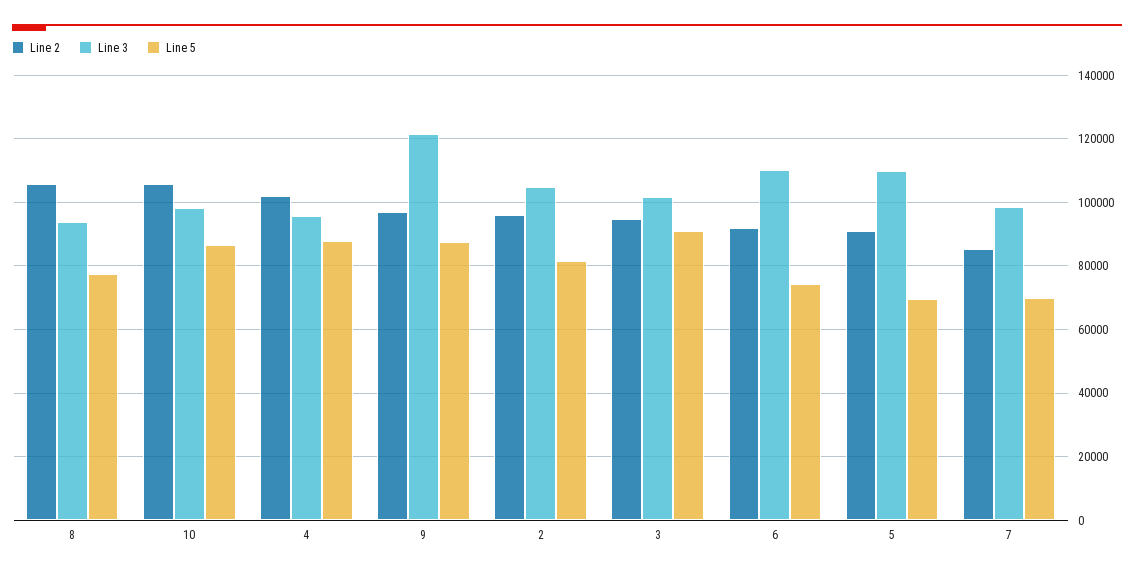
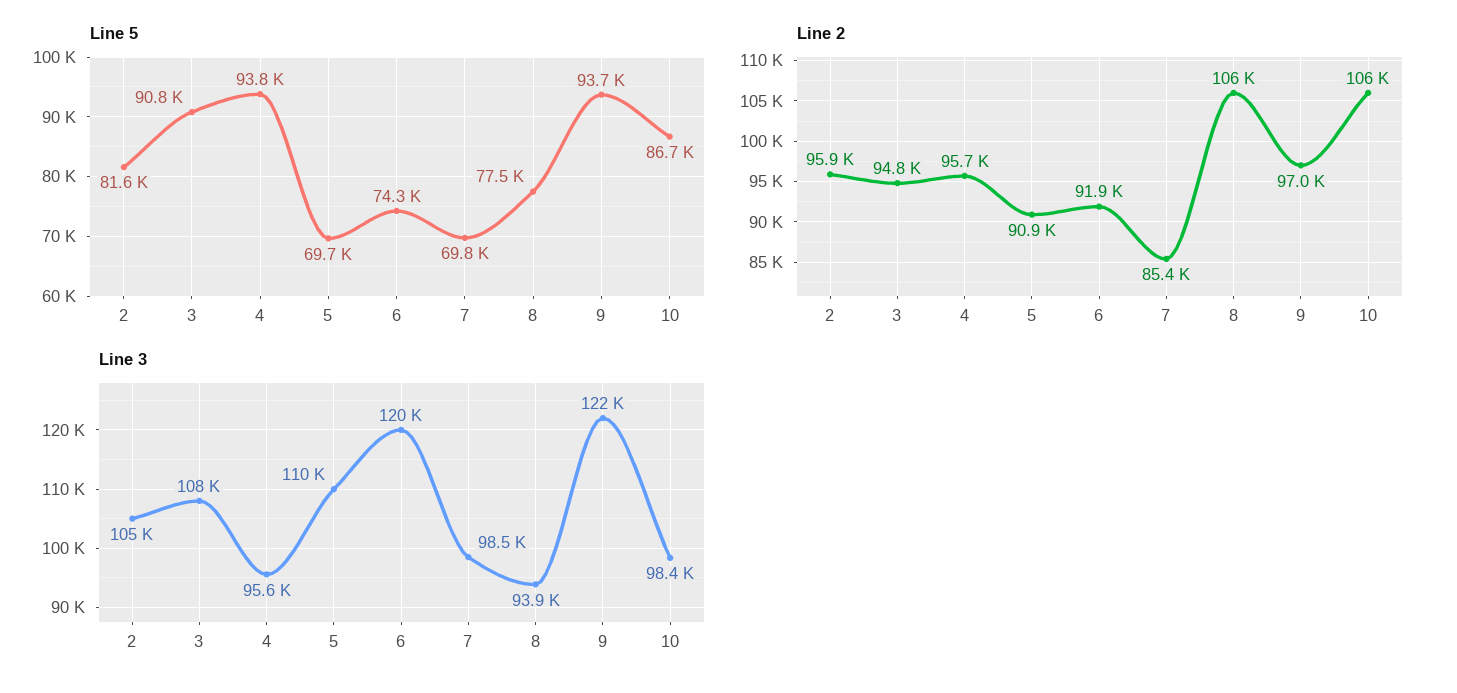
Line 2, 4: 102000 -> 95700
Line 5, 4: 88000 -> 93800
Line 5, 9: 88000 -> 93700
Line 3, 3: 102000 -> 108000
Line 3, 6: 110000 -> 120000

